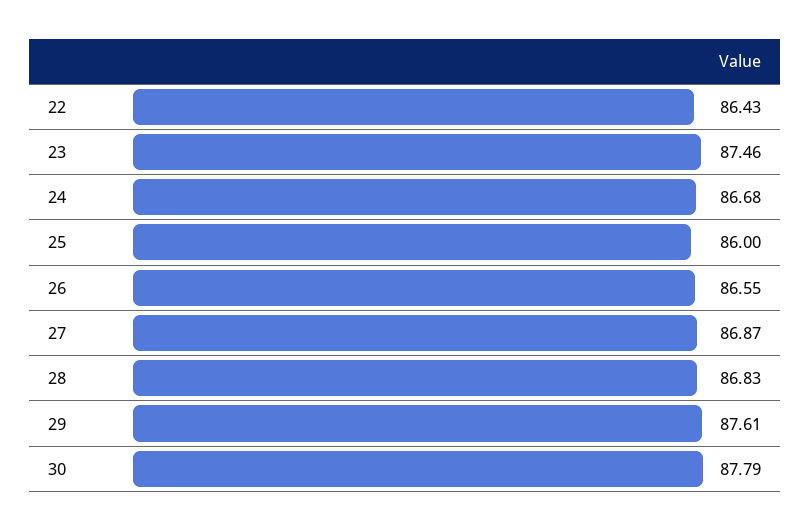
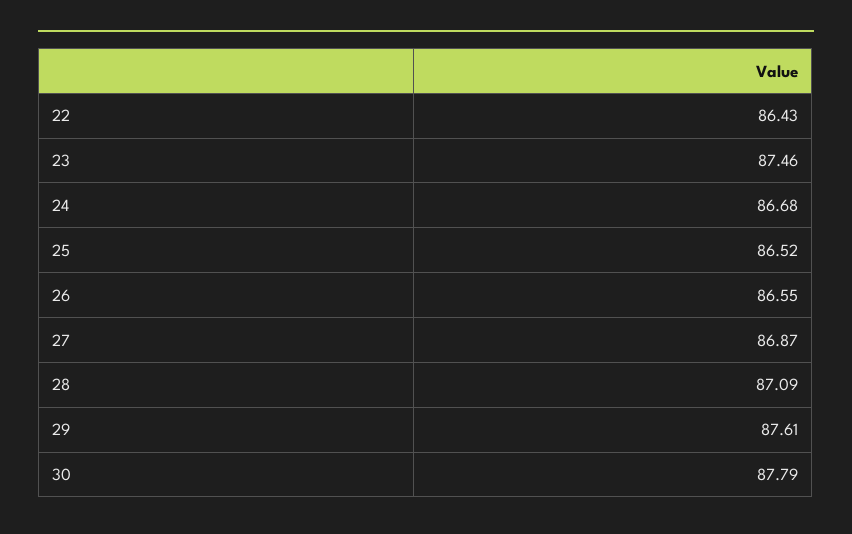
25: 86 -> 86.52
28: 86.83 -> 87.09

